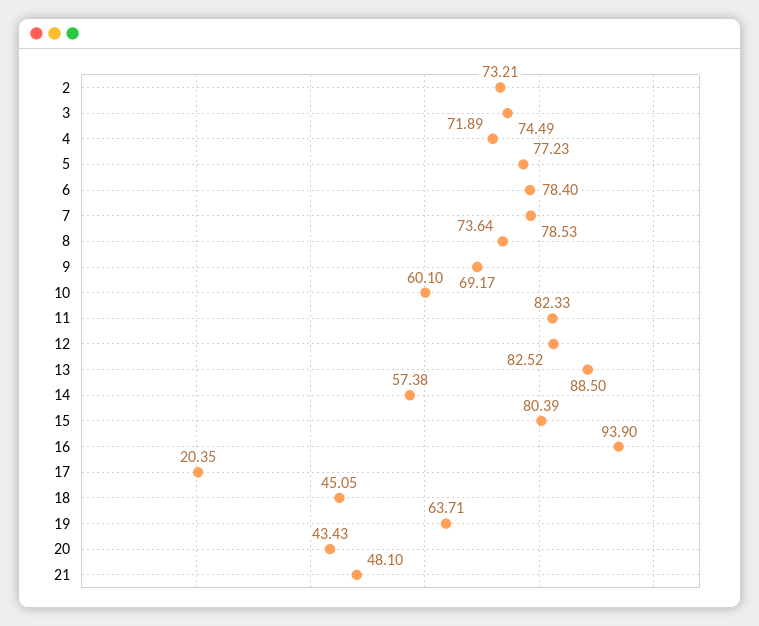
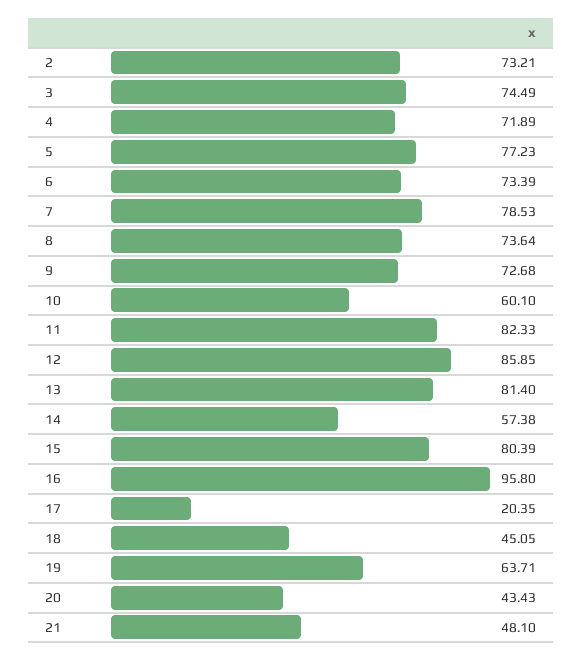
6: 78.4 -> 73.39
9: 69.17 -> 72.68
12: 82.52 -> 85.85
13: 88.5 -> 81.4
16: 93.9 -> 95.8

